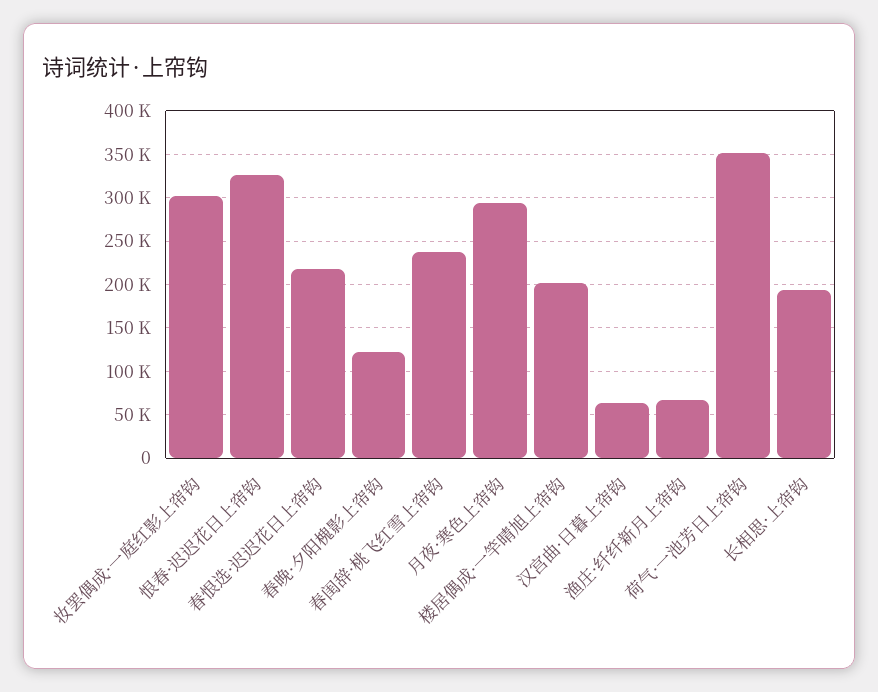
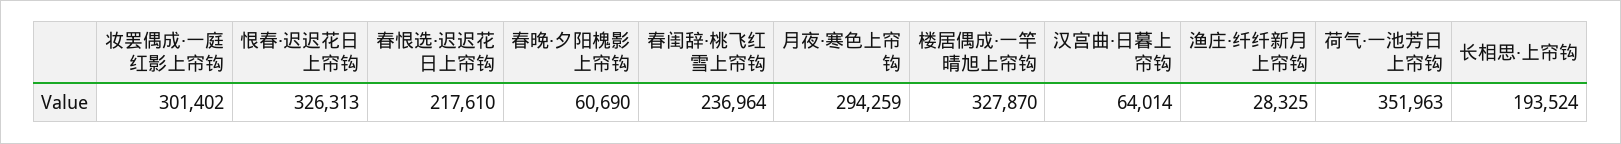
春晚·夕阳槐影上帘钩: 120000 -> 60690
楼居偶成·一竿晴旭上帘钩: 200000 -> 327870
渔庄·纤纤新月上帘钩: 70000 -> 28325

